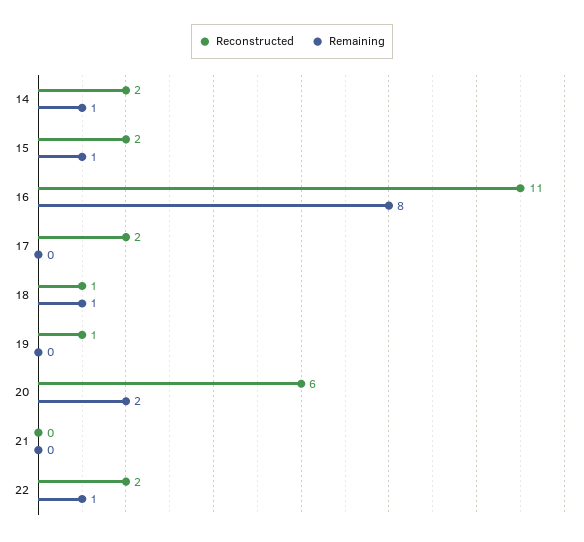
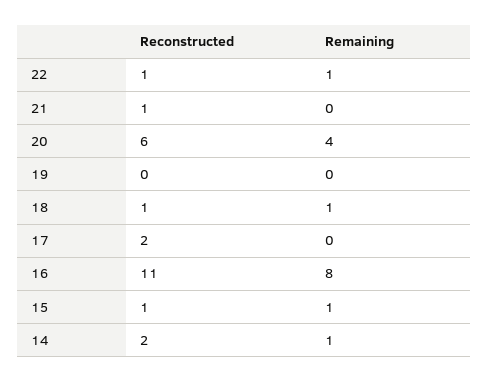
Reconstructed, 15: 2 -> 1
Reconstructed, 19: 1 -> 0
Remaining, 20: 2 -> 4
Reconstructed, 21: 0 -> 1
Reconstructed, 22: 2 -> 1

